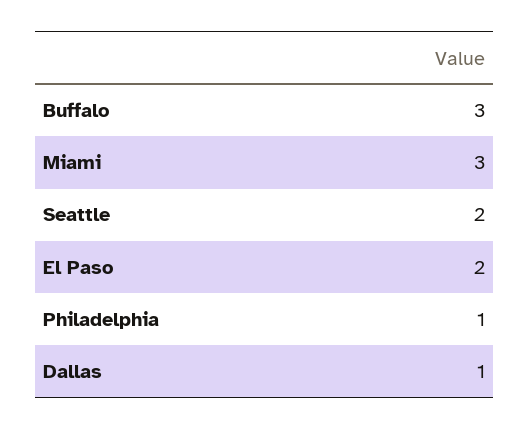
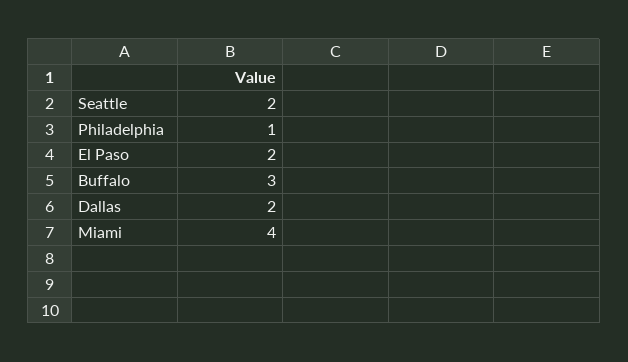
Miami: 3 -> 4
Dallas: 1 -> 2

